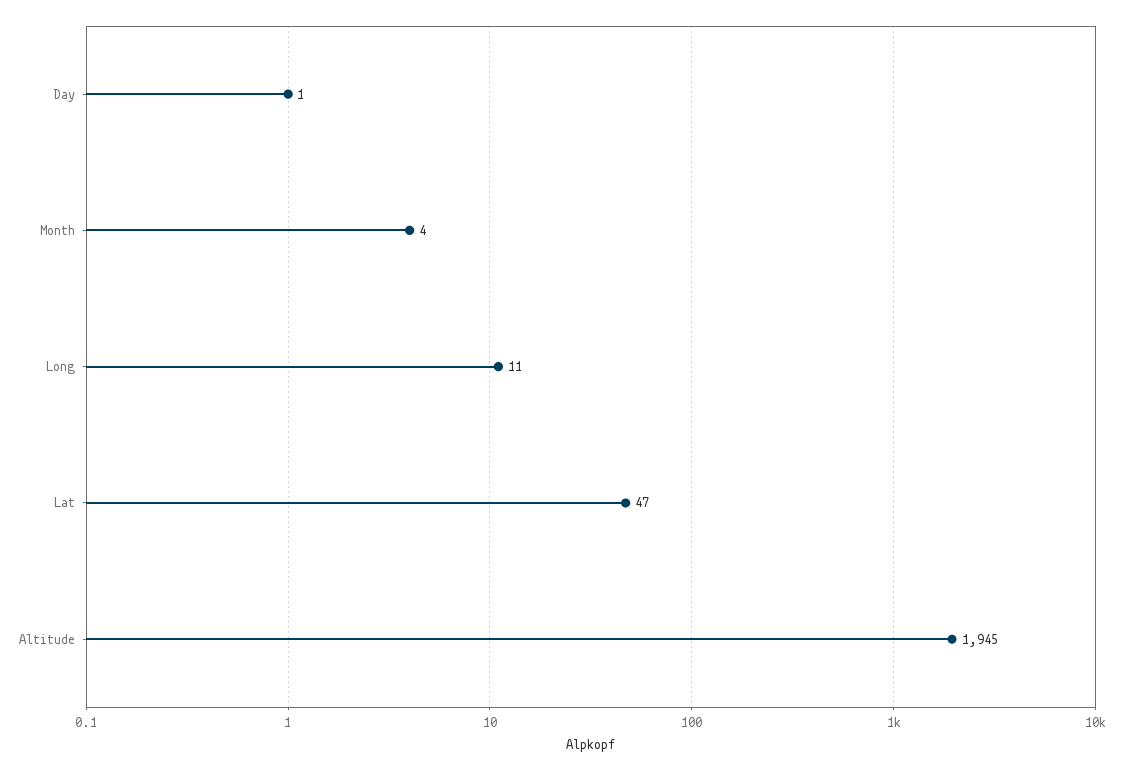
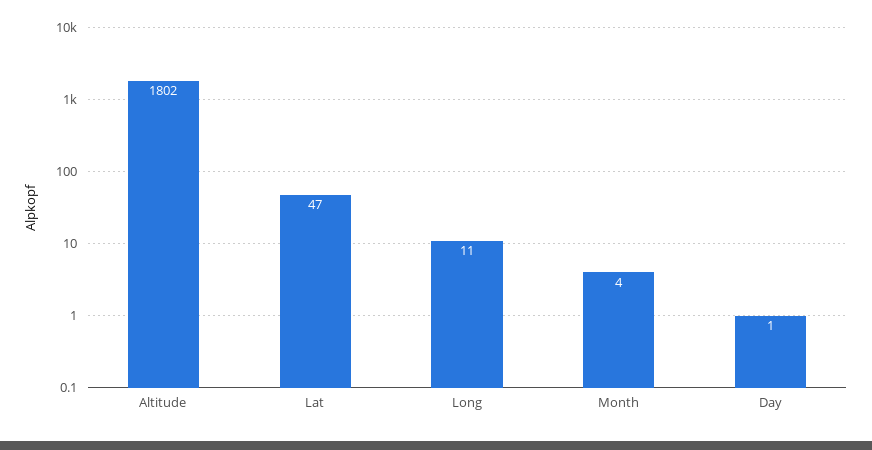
Altitude: 1945 -> 1802

